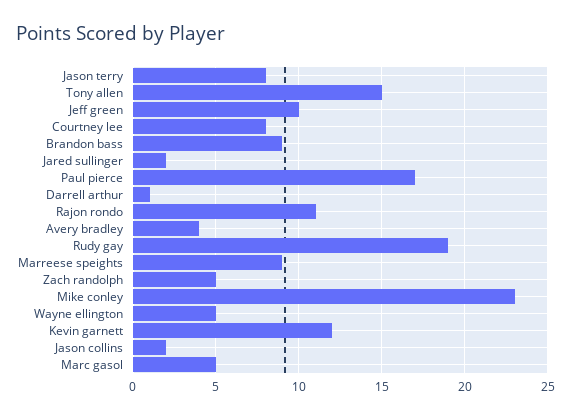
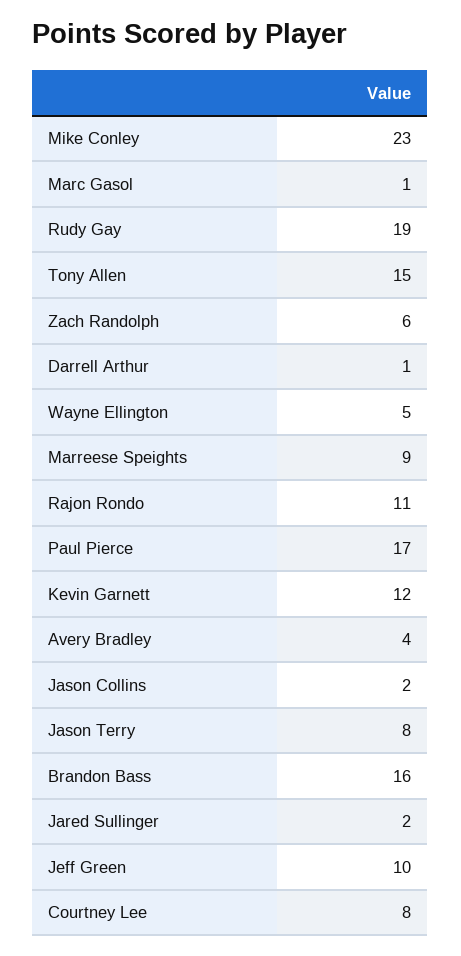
Brandon bass: 9 -> 16
Zach randolph: 5 -> 6
Marc gasol: 5 -> 1

